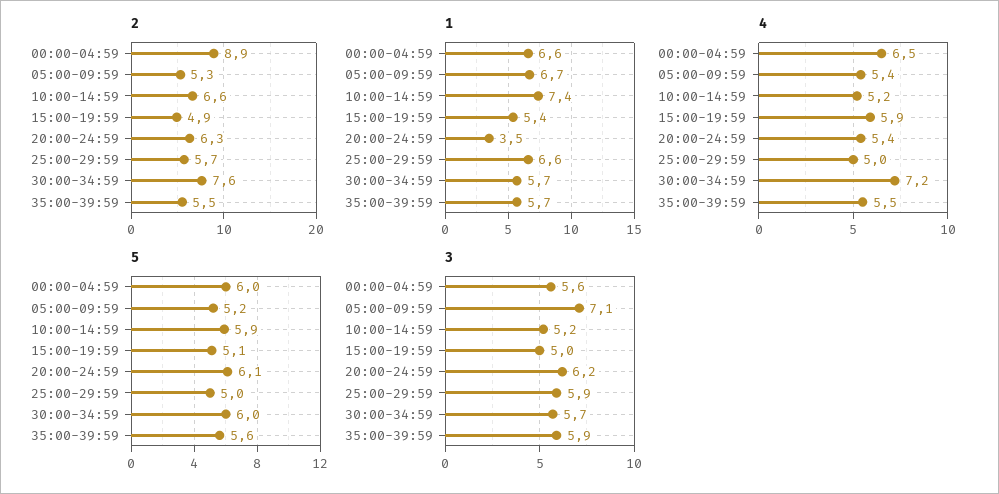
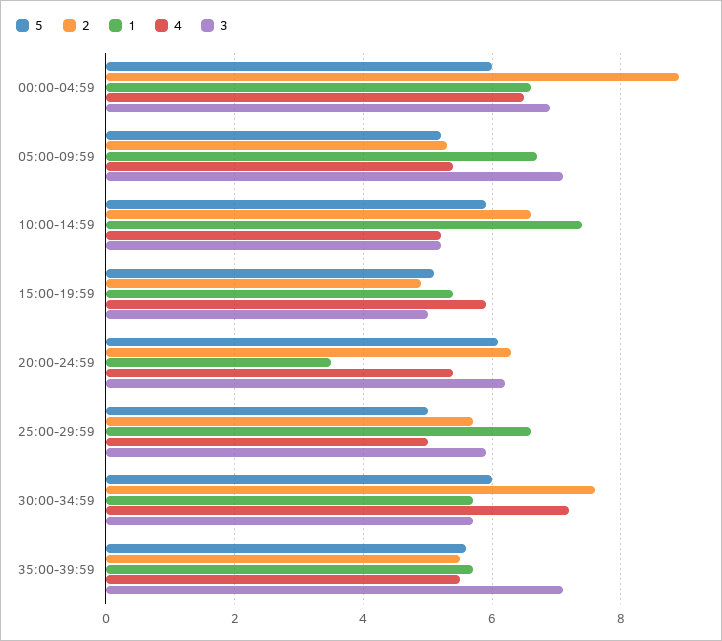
3, 00:00-04:59: 5.6 -> 7
3, 35:00-39:59: 5.9 -> 7

